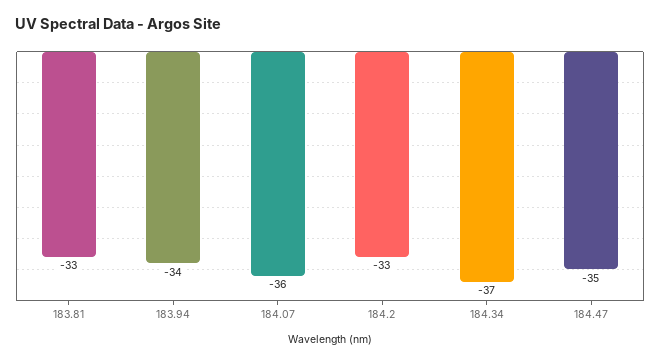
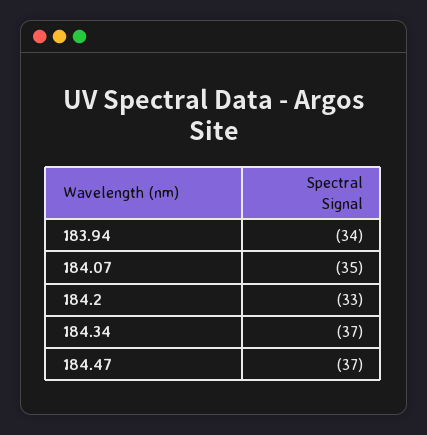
183.81: -33 -> none
184.07: -36 -> -35
184.47: -35 -> -37

